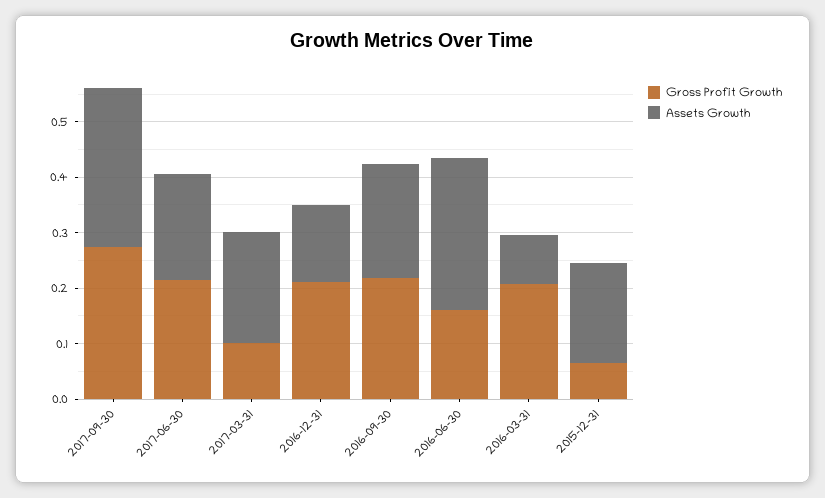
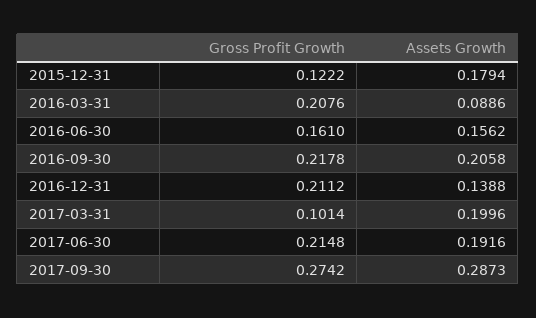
Assets Growth, 2016-06-30: 0.28 -> 0.1562
Gross Profit Growth, 2015-12-31: 0.06 -> 0.1222

